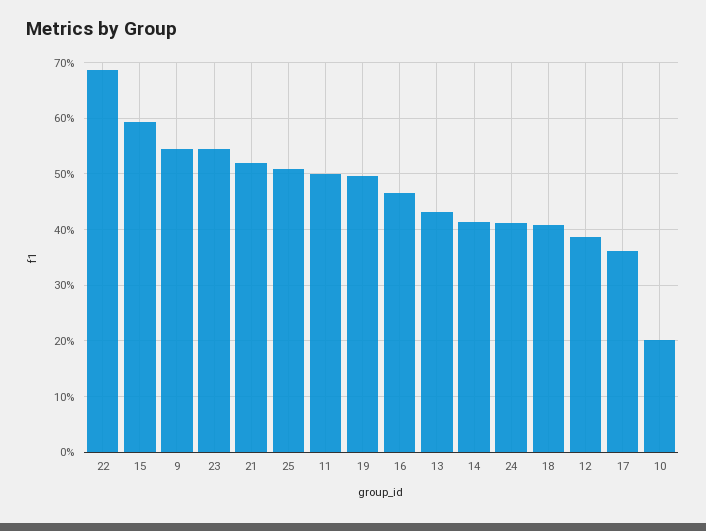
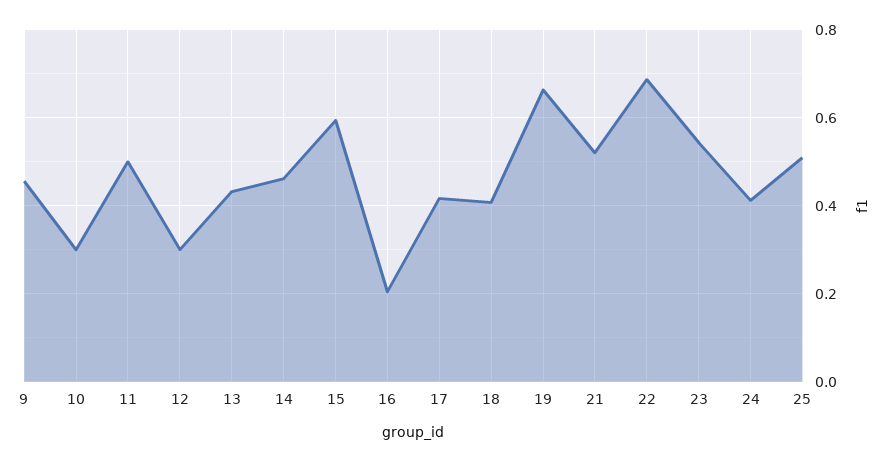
9: 0.54 -> 0.46
19: 0.5 -> 0.66
16: 0.46 -> 0.2
14: 0.42 -> 0.46
12: 0.38 -> 0.3
17: 0.36 -> 0.42
10: 0.2 -> 0.3

